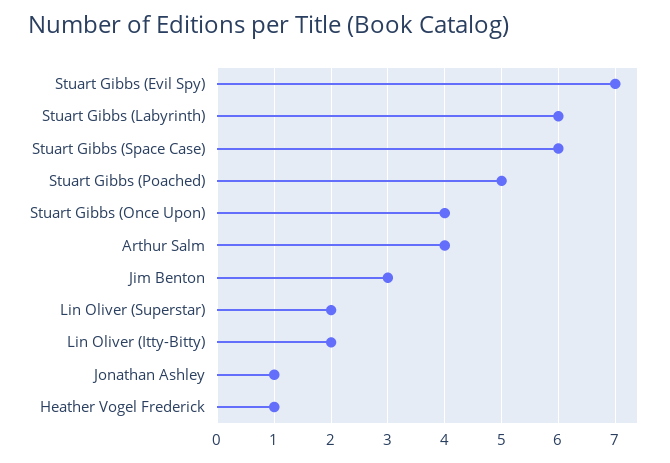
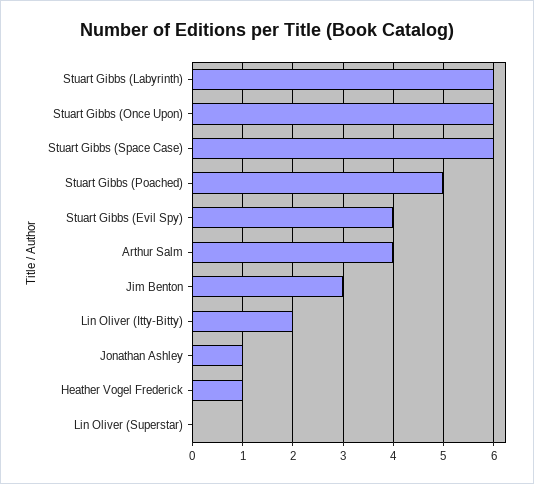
Stuart Gibbs (Evil Spy): 7 -> 4
Stuart Gibbs (Once Upon): 4 -> 6
Lin Oliver (Superstar): 2 -> 0

